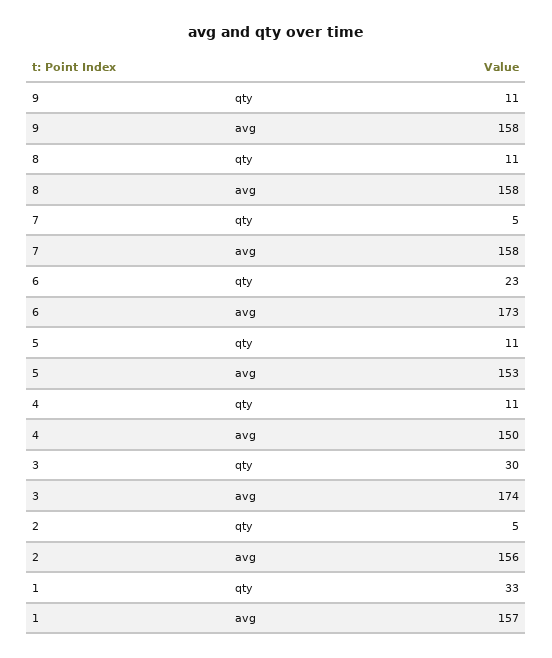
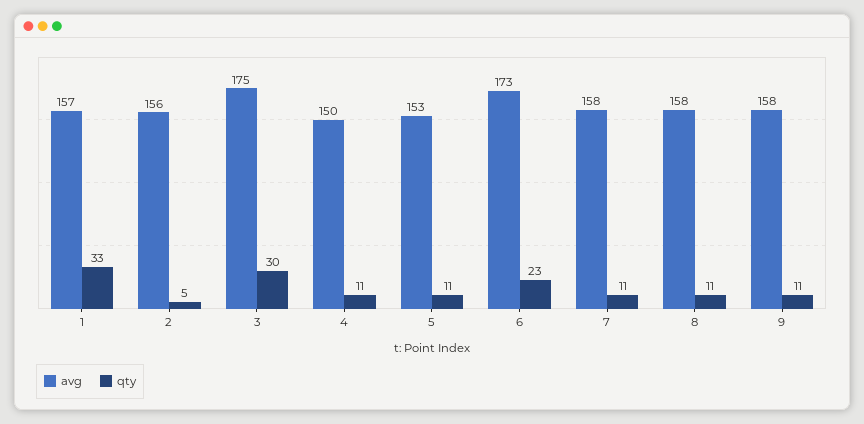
qty, 7: 5 -> 11
avg, 3: 174 -> 175

